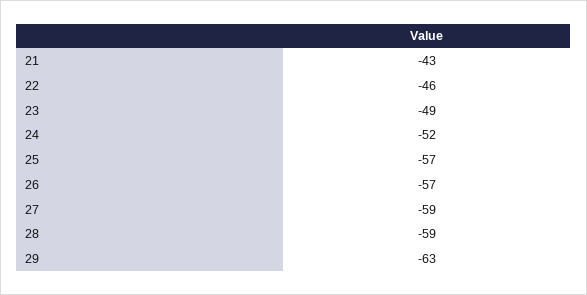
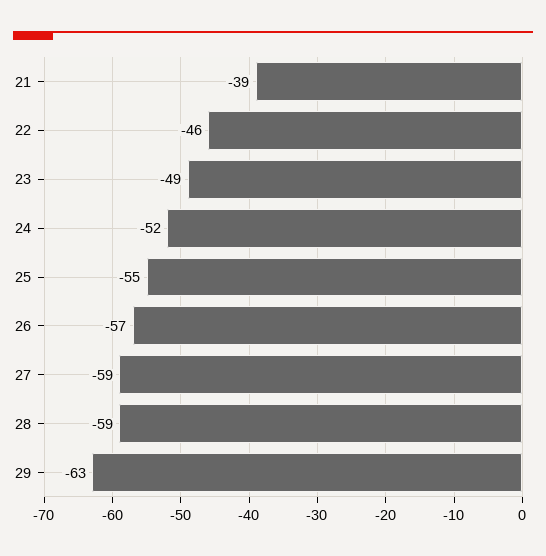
21: -43 -> -39
25: -57 -> -55

